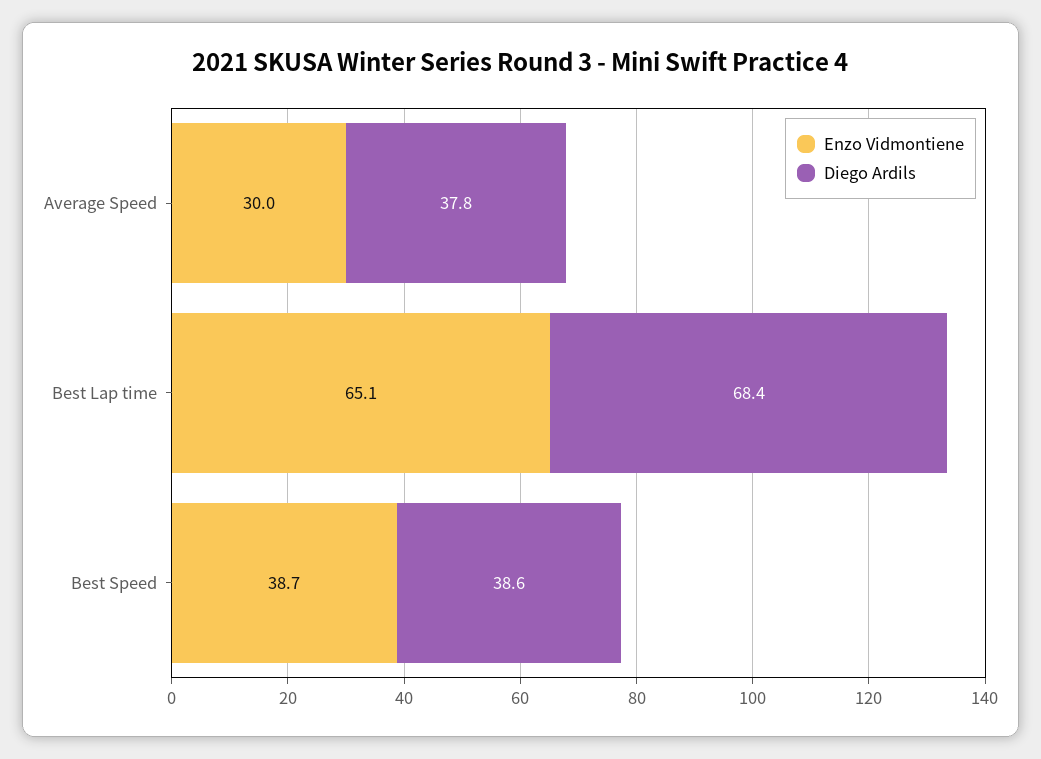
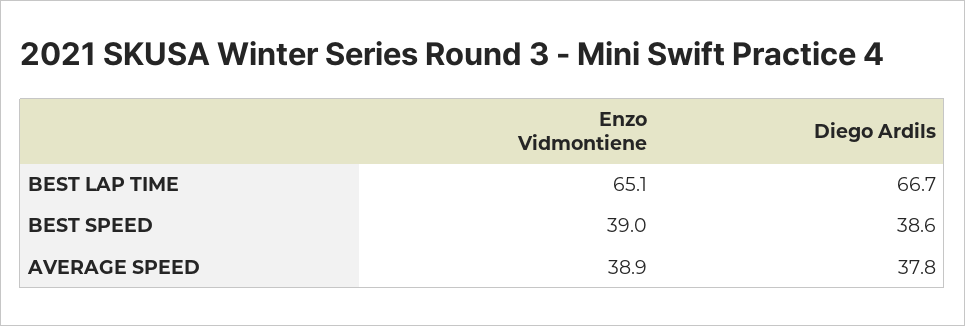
Enzo Vidmontiene, Average Speed: 30 -> 38.9
Diego Ardils, Best Lap time: 68.4 -> 66.7
Enzo Vidmontiene, Best Speed: 38.7 -> 39

